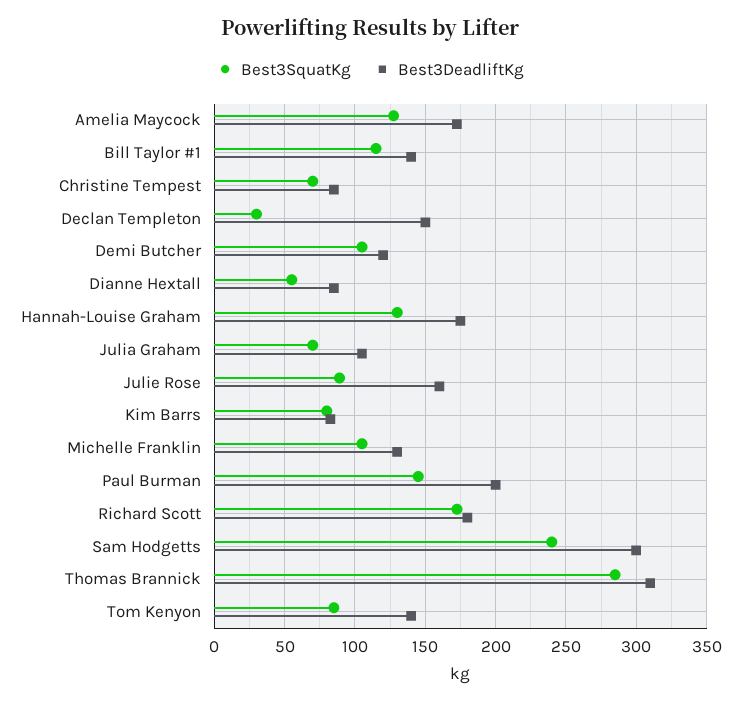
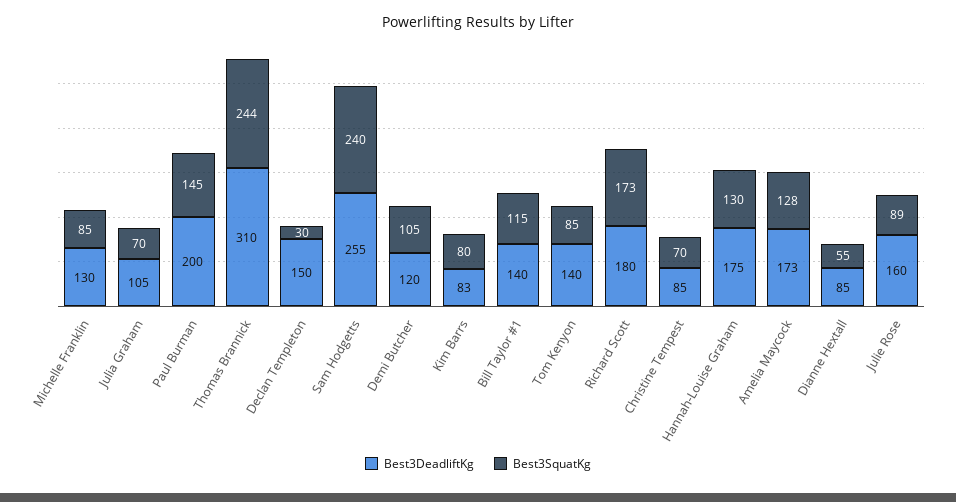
Best3SquatKg, Michelle Franklin: 105 -> 85
Best3DeadliftKg, Sam Hodgetts: 300 -> 255
Best3SquatKg, Thomas Brannick: 285 -> 244

